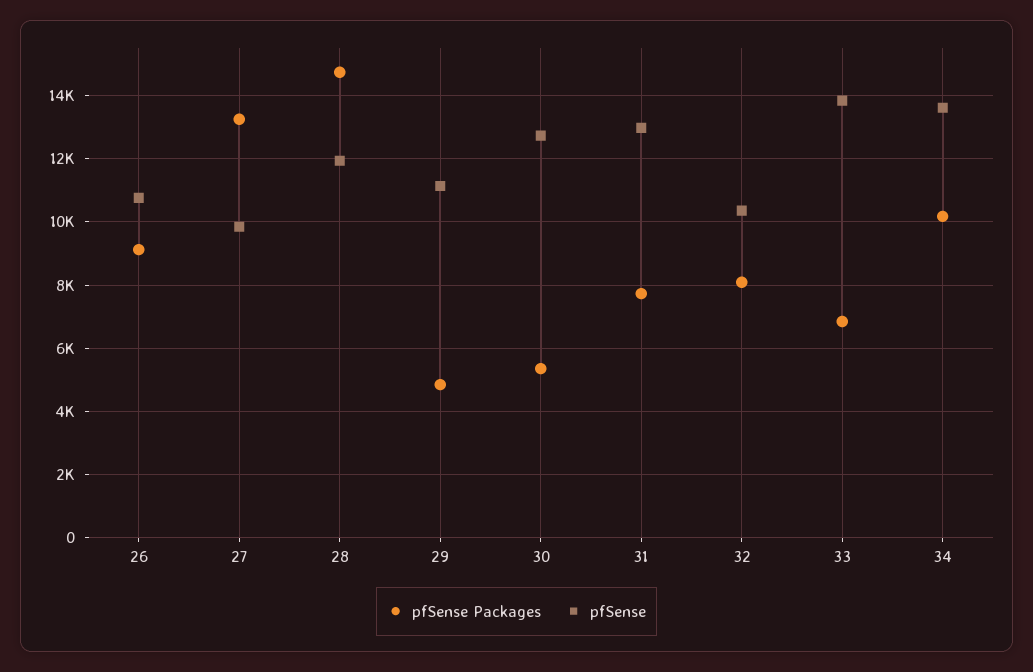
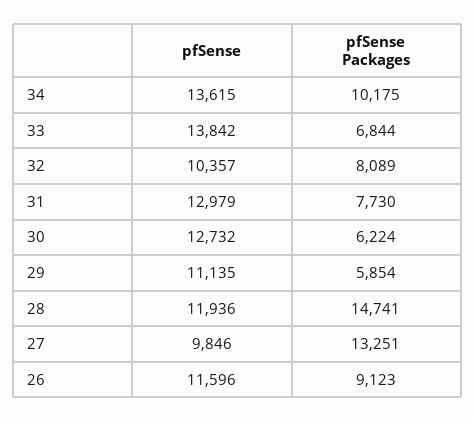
pfSense, 26: 10800 -> 11596
pfSense Packages, 29: 4800 -> 5854
pfSense Packages, 30: 5400 -> 6224

